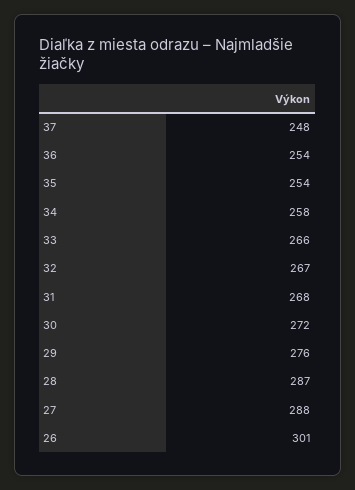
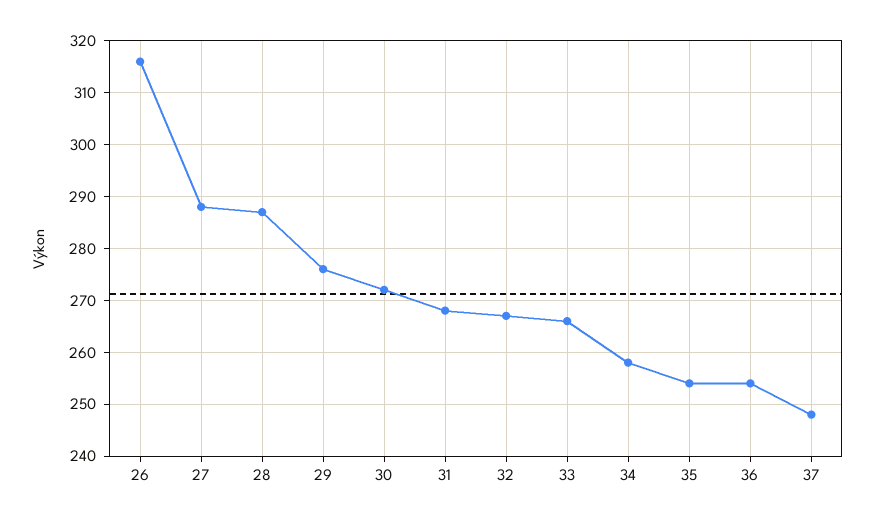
26: 301 -> 315

